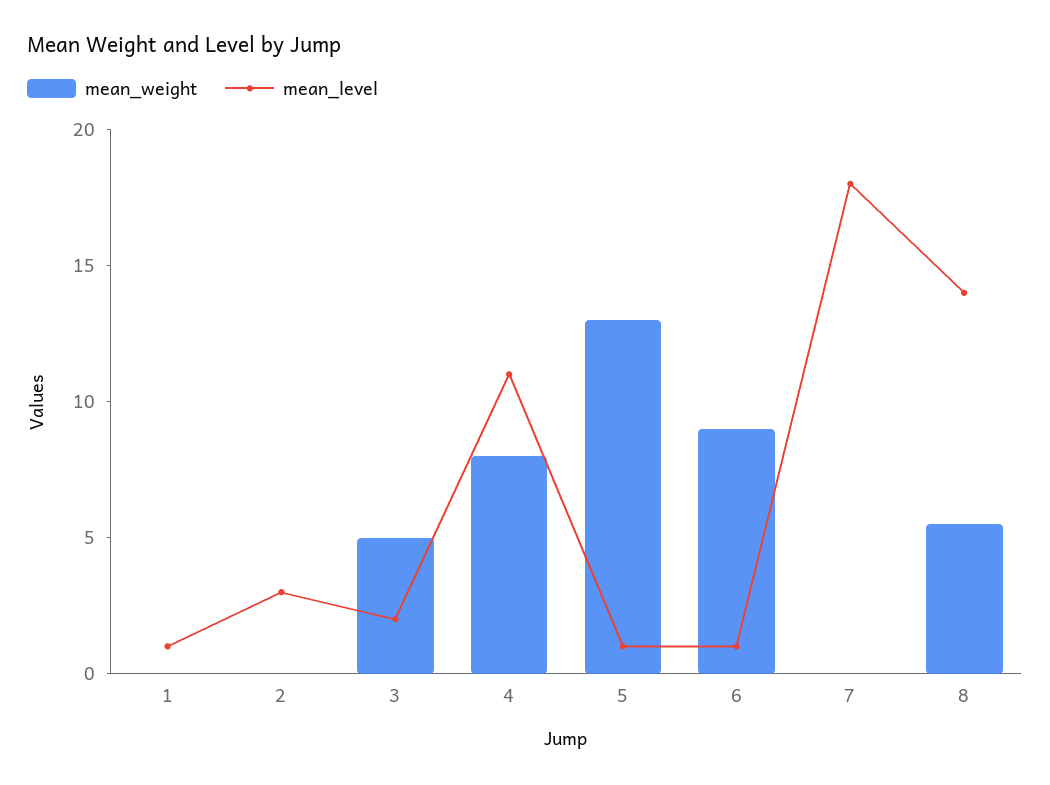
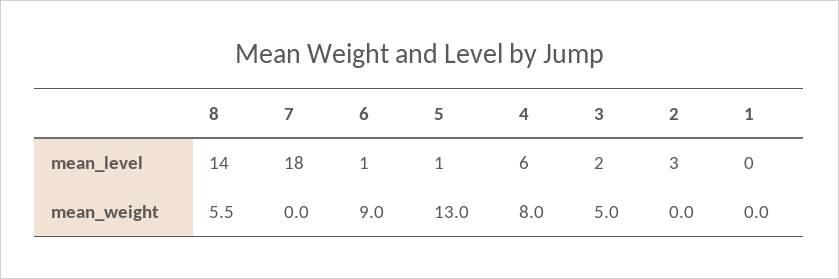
mean_level, 1: 1 -> 0
mean_level, 4: 11 -> 6

